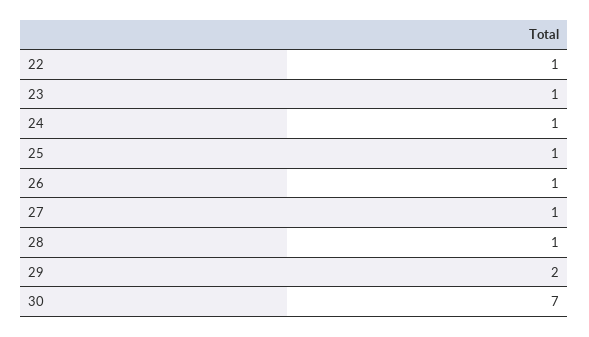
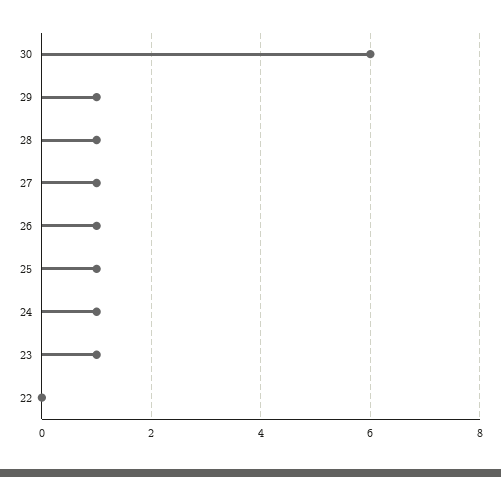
22: 1 -> 0
29: 2 -> 1
30: 7 -> 6

